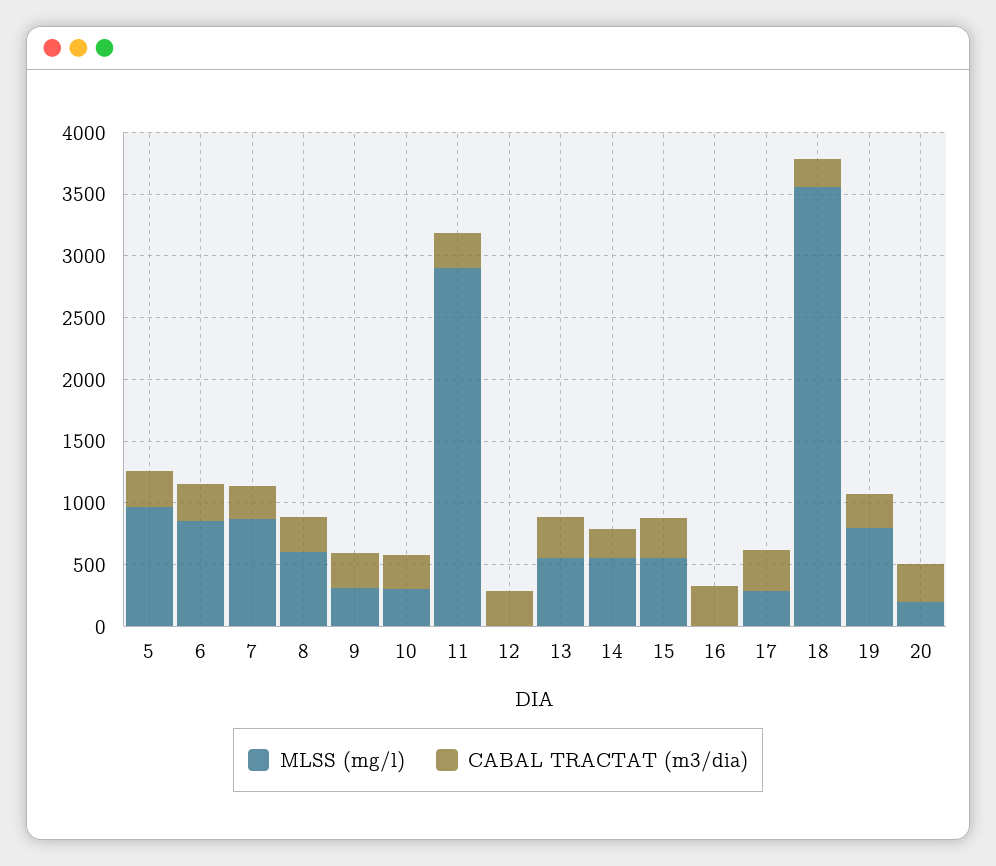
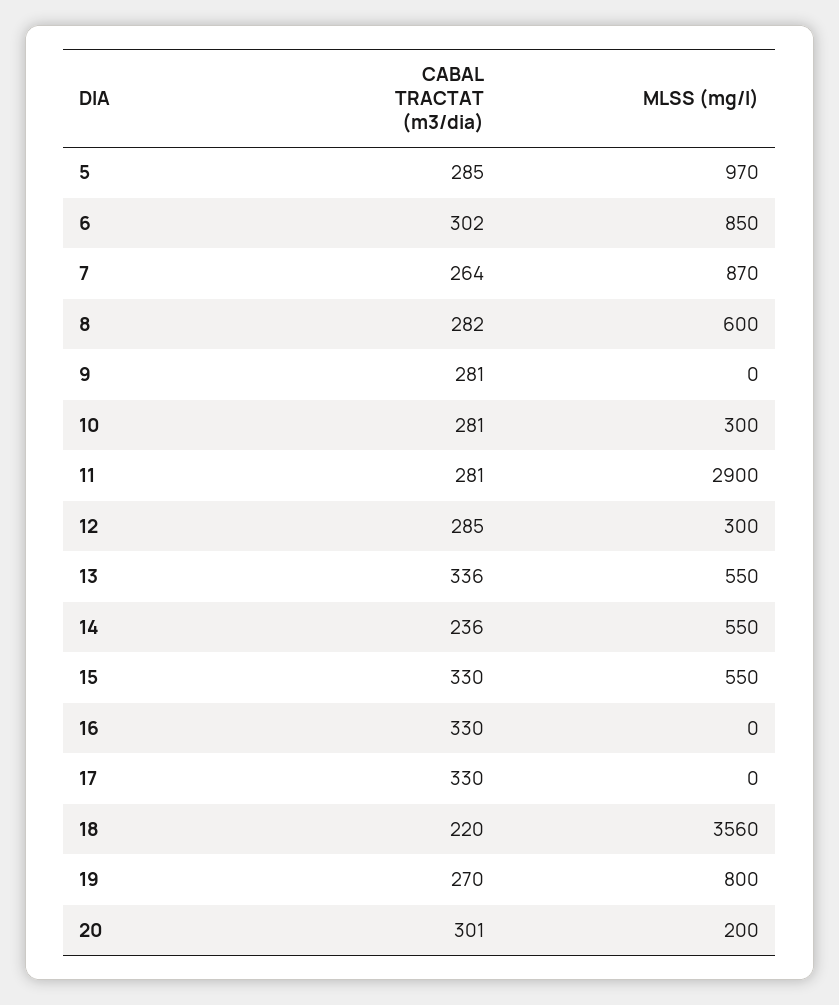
MLSS (mg/l), 9: 300 -> 0
MLSS (mg/l), 12: 0 -> 300
MLSS (mg/l), 17: 300 -> 0

